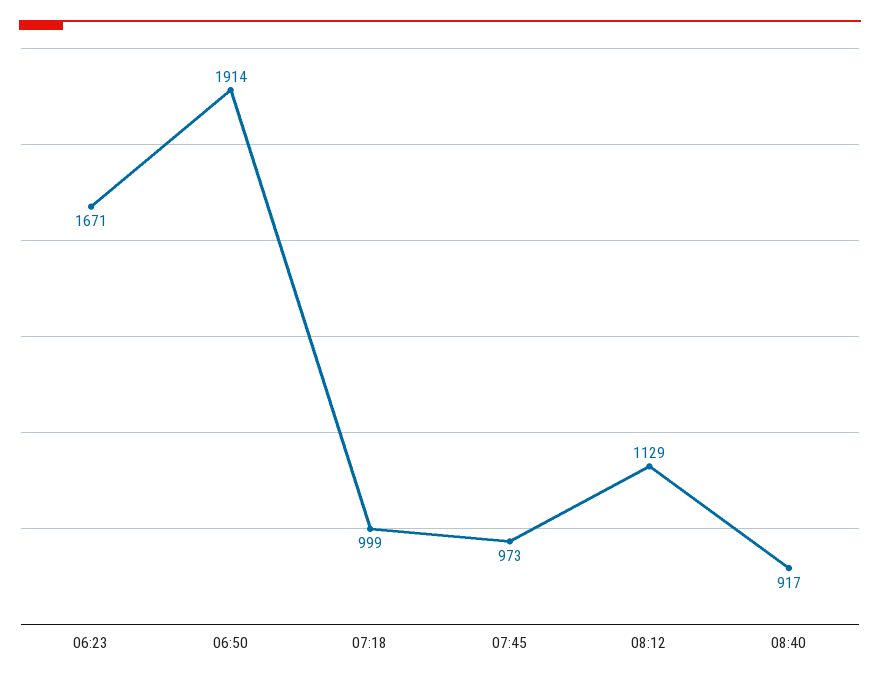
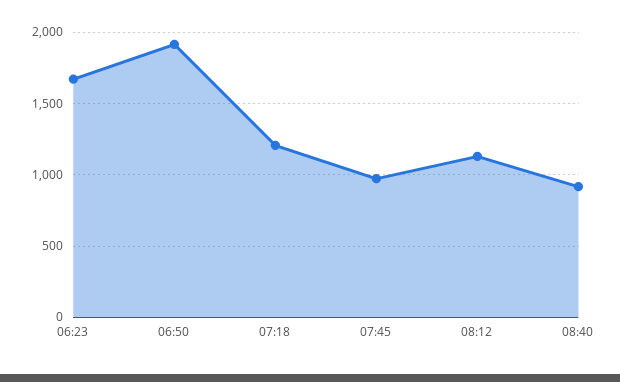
07:18: 999 -> 1200

